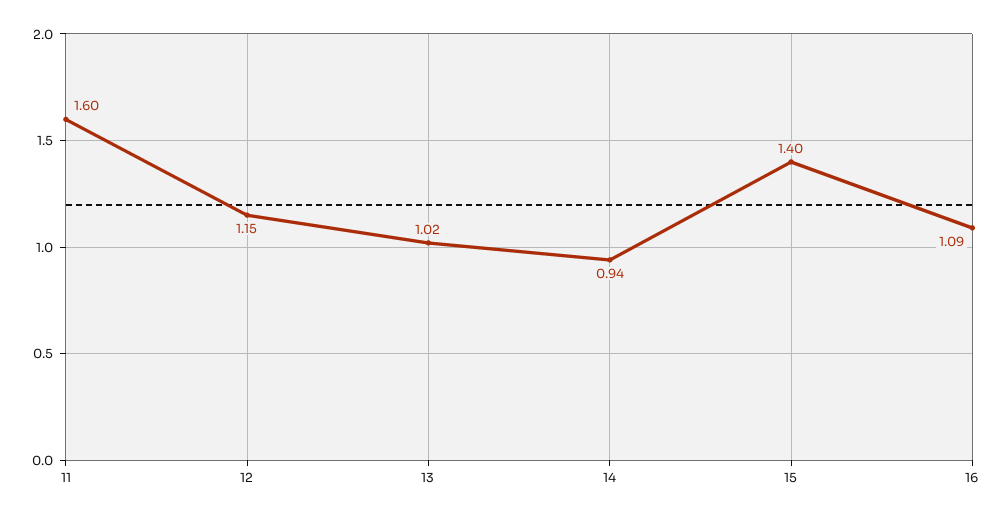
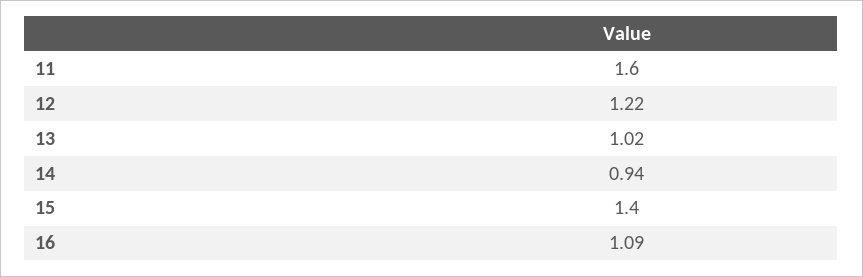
12: 1.15 -> 1.22

